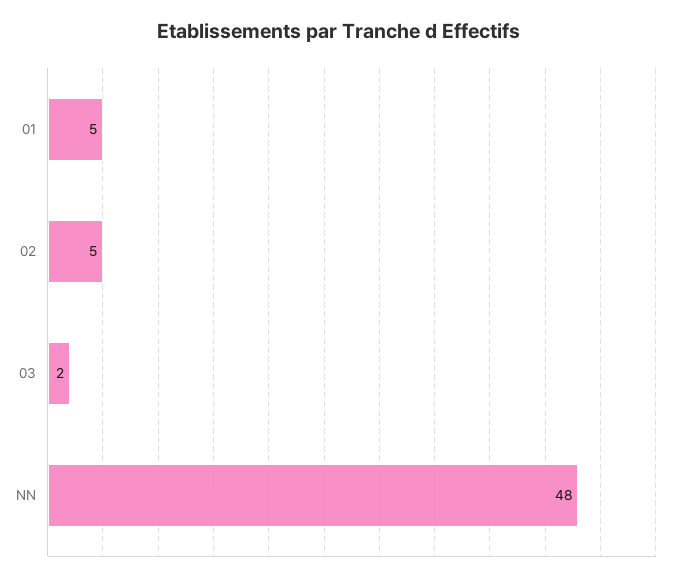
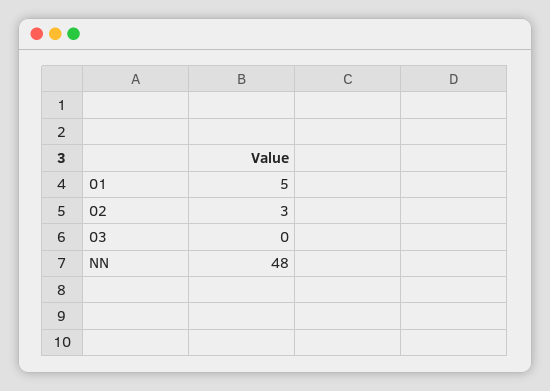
02: 5 -> 3
03: 2 -> 0

